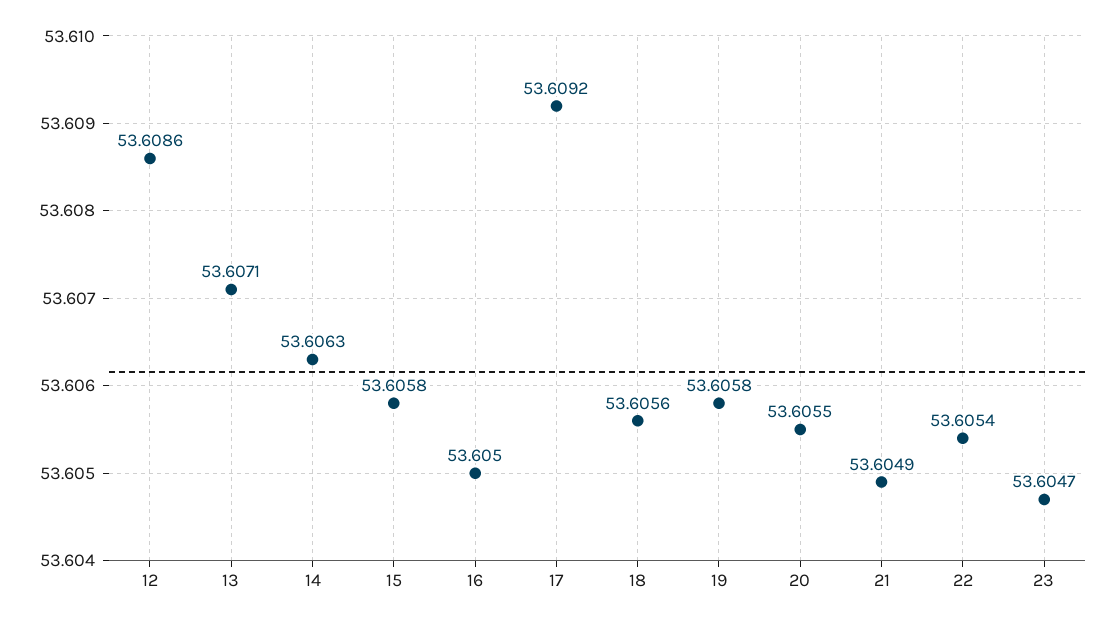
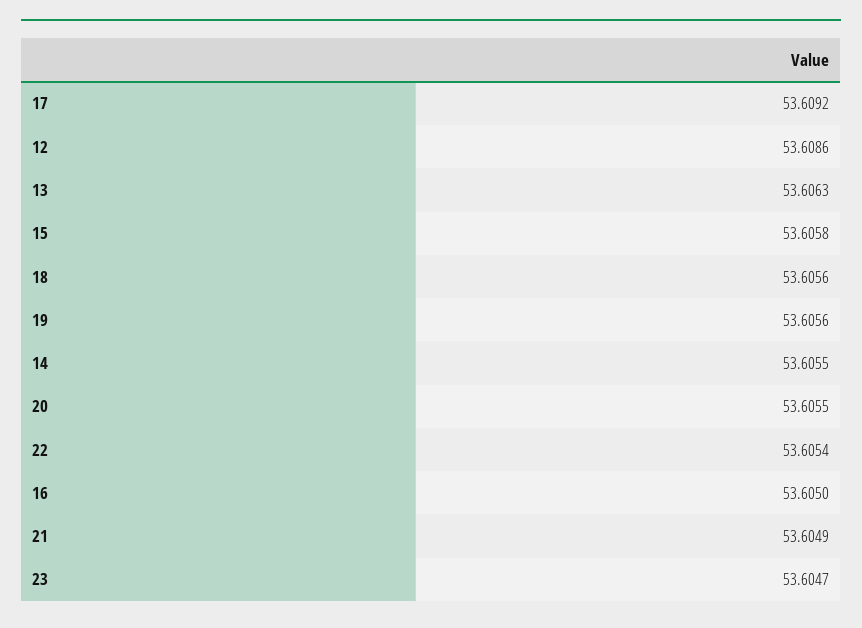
13: 53.6071 -> 53.6063
14: 53.6063 -> 53.6055
19: 53.6058 -> 53.6056

